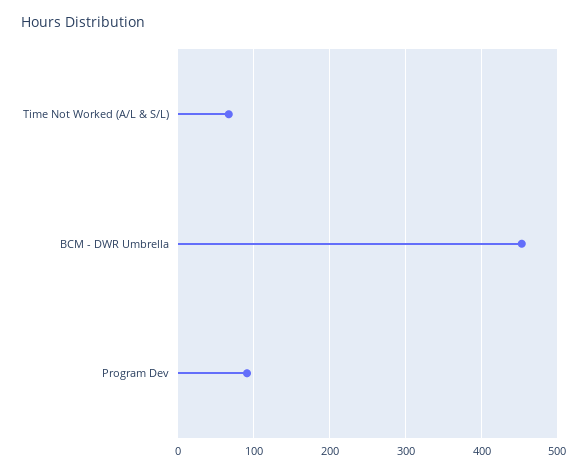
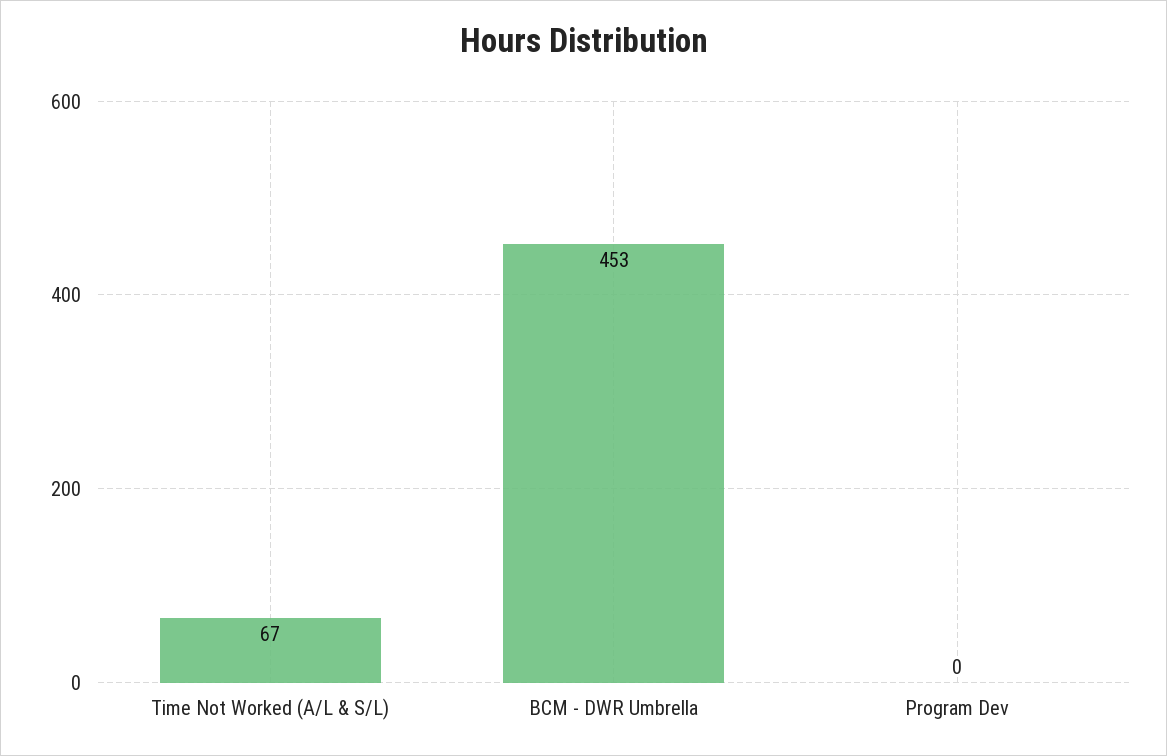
Program Dev: 90 -> 0

